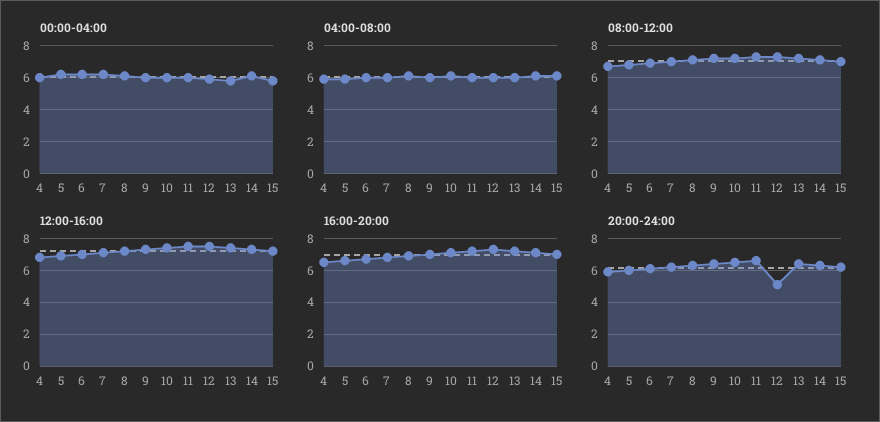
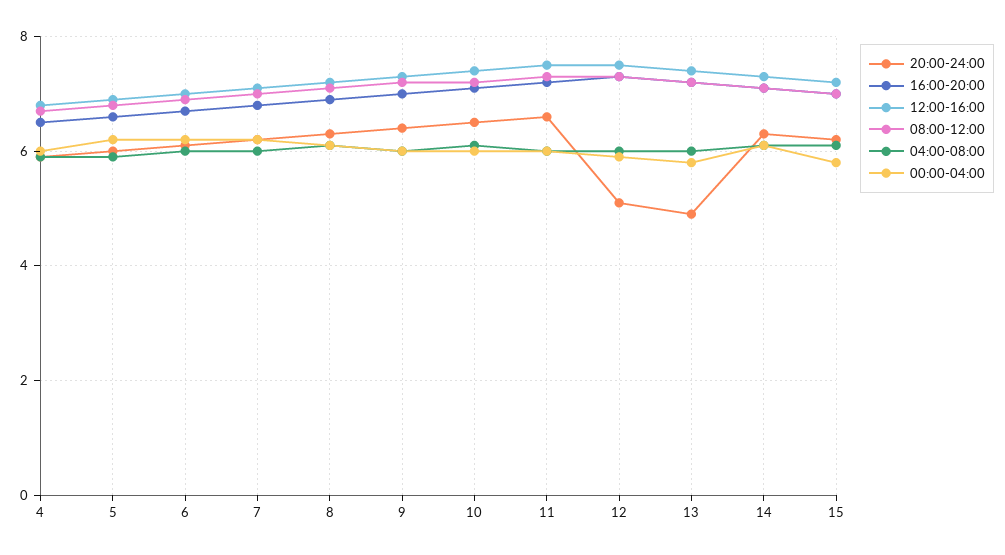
20:00-24:00, 13: 6.5 -> 5

